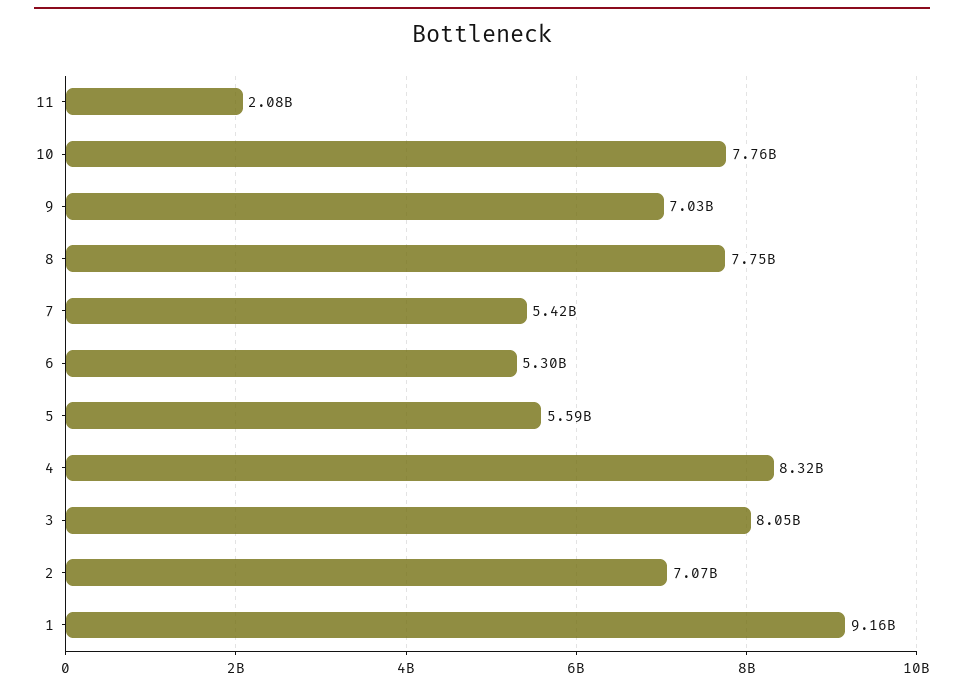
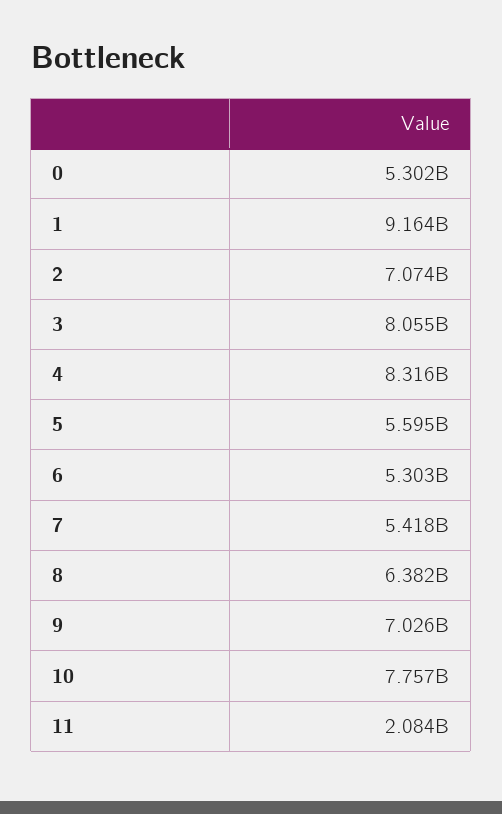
8: 7750000000 -> 6382000000
0: none -> 5302000000

